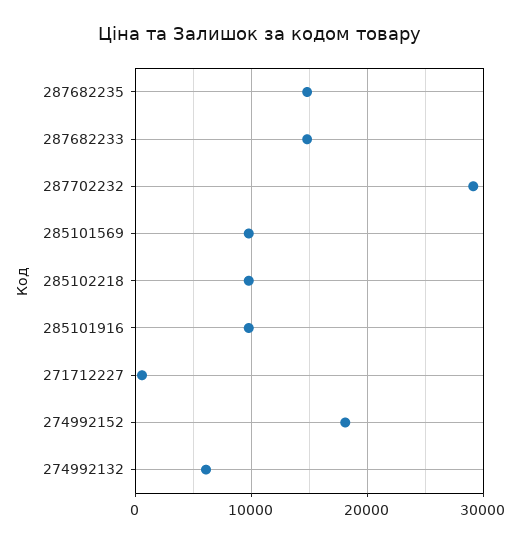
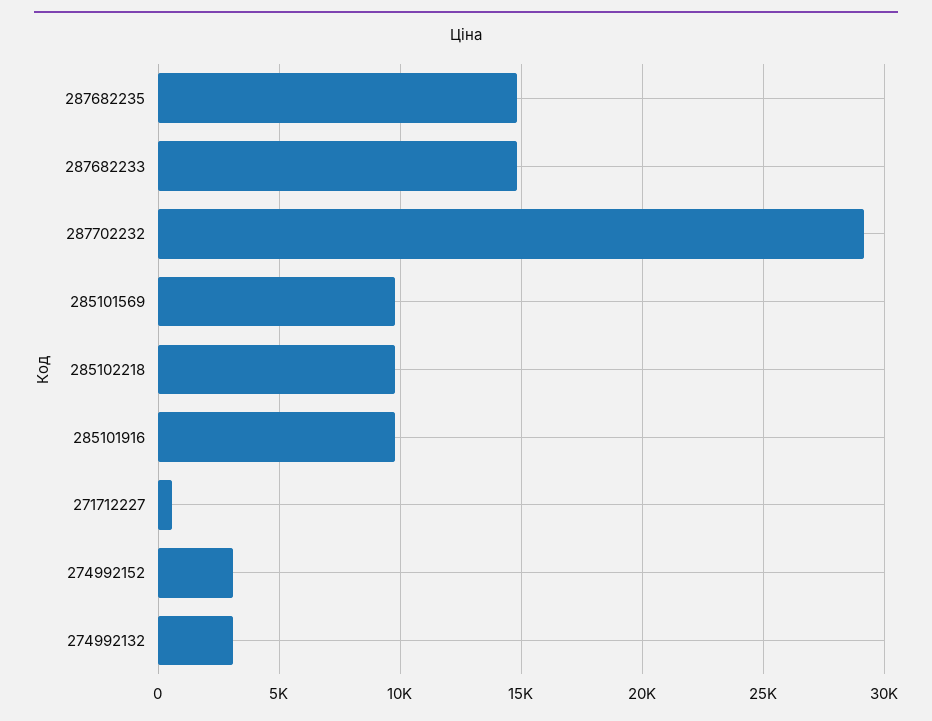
274992152: 18000 -> 3000
274992132: 6000 -> 3000

